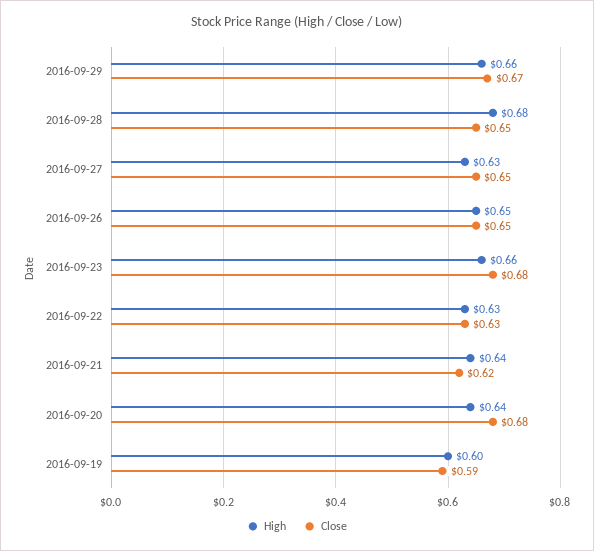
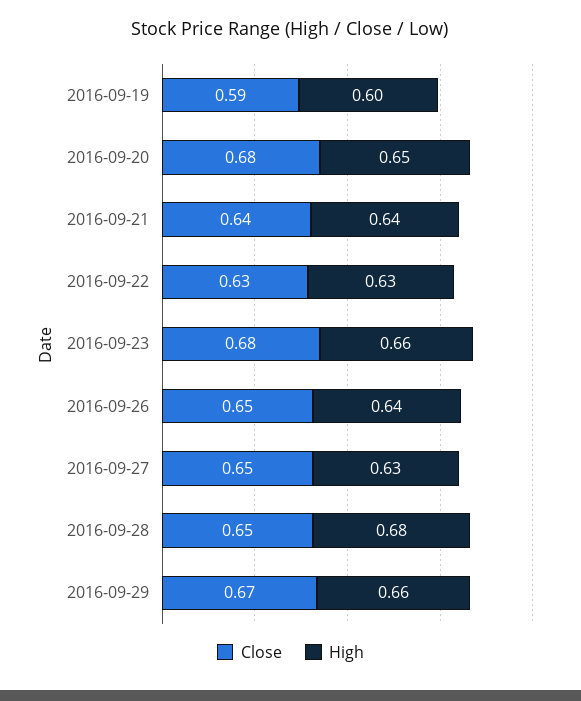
High, 2016-09-26: 0.65 -> 0.64
Close, 2016-09-21: 0.62 -> 0.64
High, 2016-09-20: 0.64 -> 0.65

